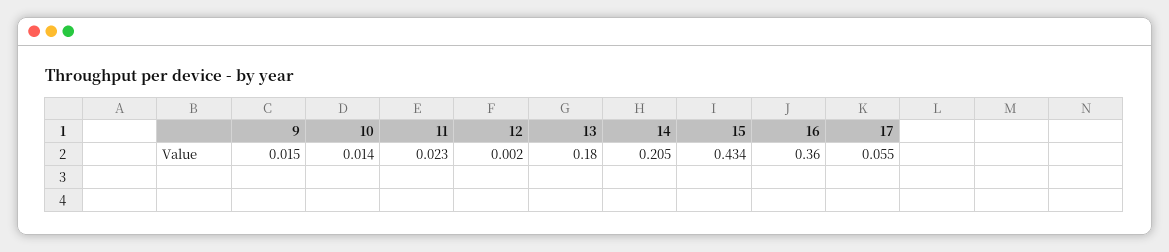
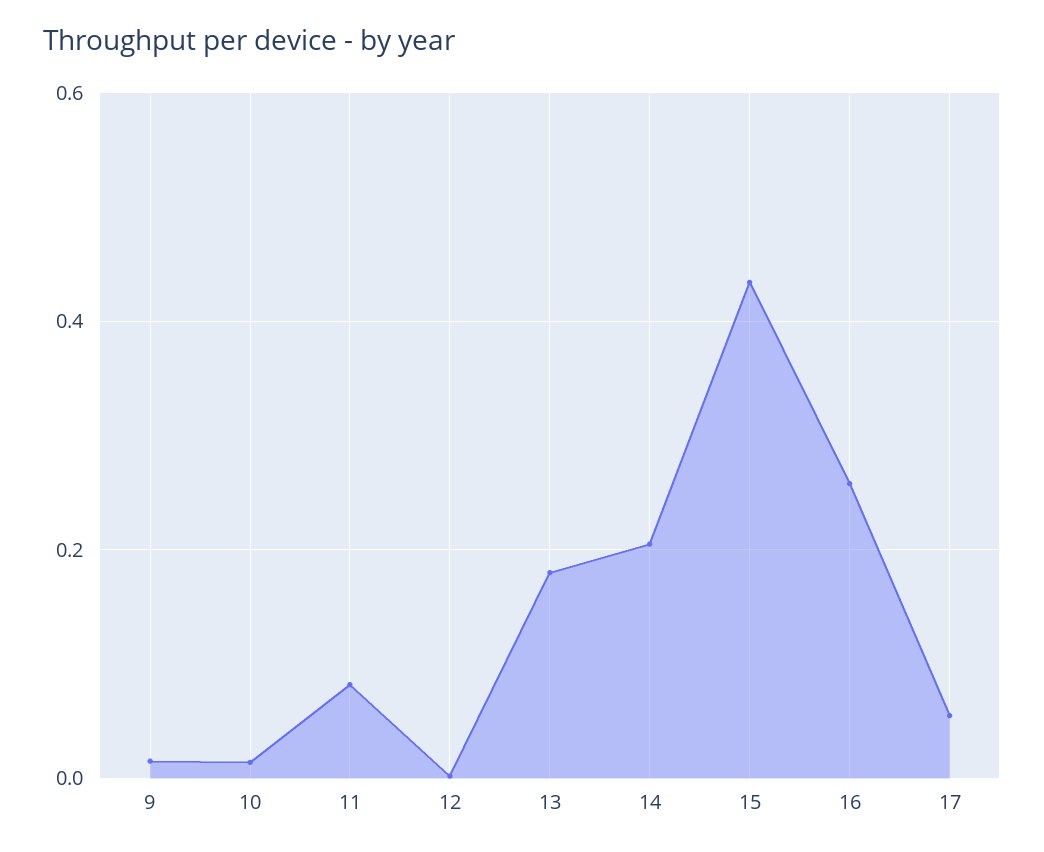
11: 0.023 -> 0.08
16: 0.36 -> 0.26

